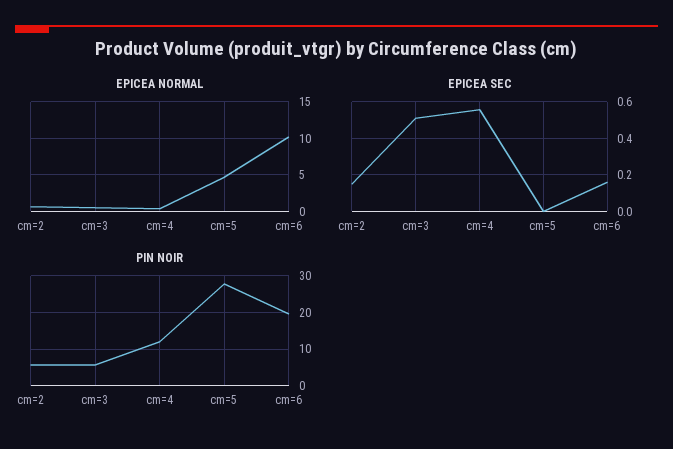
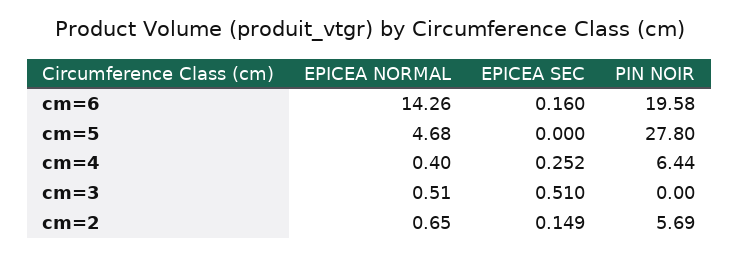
EPICEA NORMAL, cm=6: 10 -> 14.26
EPICEA SEC, cm=4: 0.55 -> 0.252
PIN NOIR, cm=3: 6 -> 0
PIN NOIR, cm=4: 12 -> 6.44

